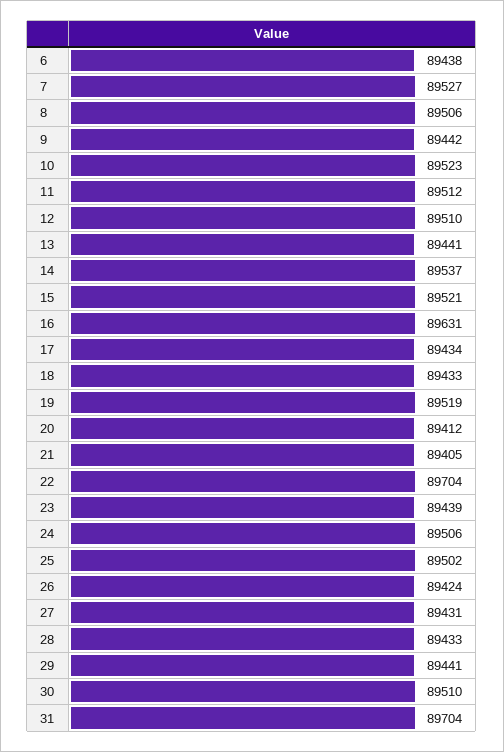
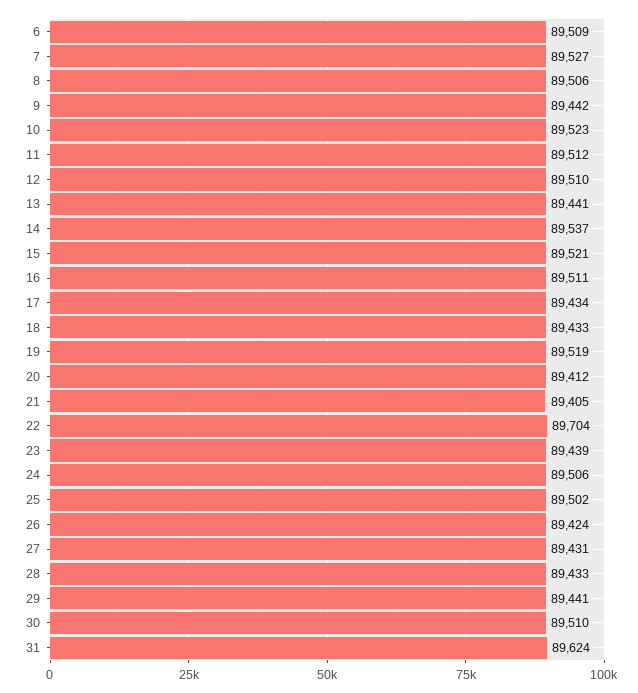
6: 89438 -> 89509
16: 89631 -> 89511
31: 89704 -> 89624

